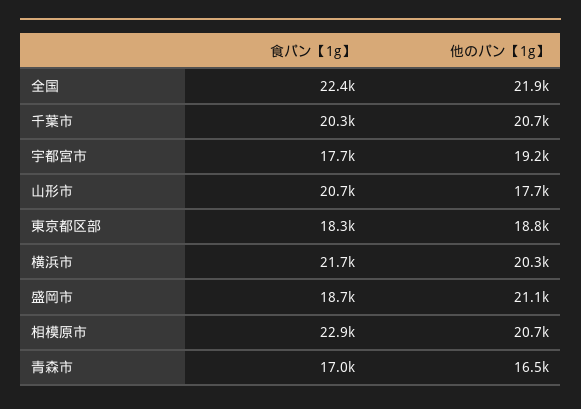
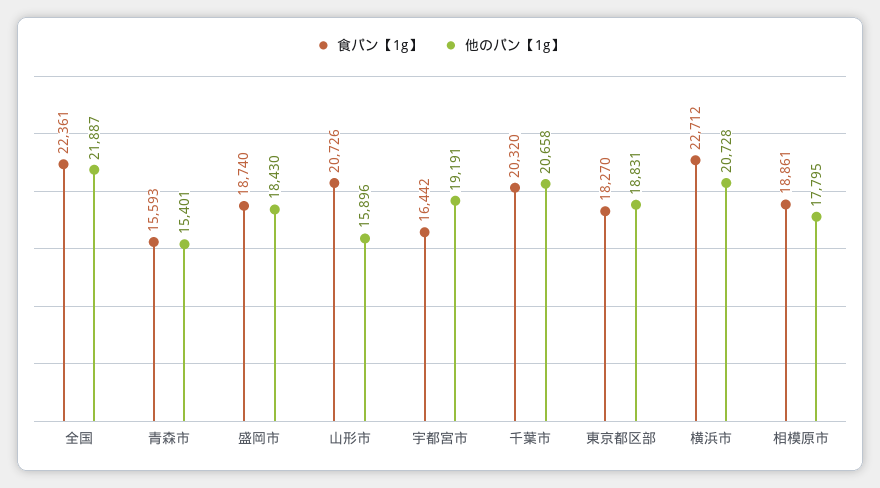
食パン【1g】, 宇都宮市: 17700 -> 16442
他のパン【1g】, 山形市: 17700 -> 15896
食パン【1g】, 横浜市: 21700 -> 22712
他のパン【1g】, 横浜市: 20300 -> 20728
他のパン【1g】, 盛岡市: 21100 -> 18430
食パン【1g】, 相模原市: 22900 -> 18861
他のパン【1g】, 相模原市: 20700 -> 17795
食パン【1g】, 青森市: 17000 -> 15593
他のパン【1g】, 青森市: 16500 -> 15401

